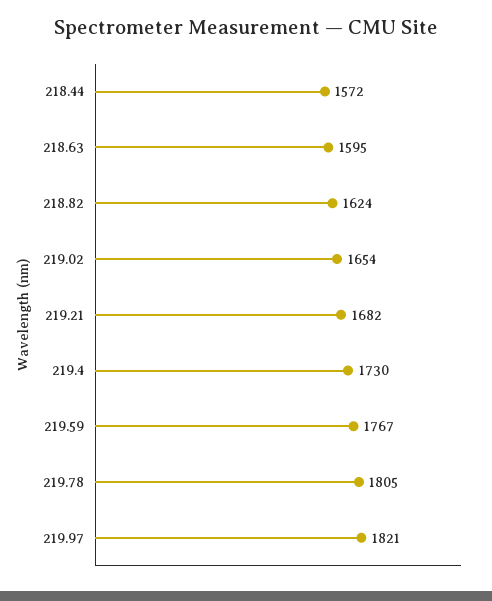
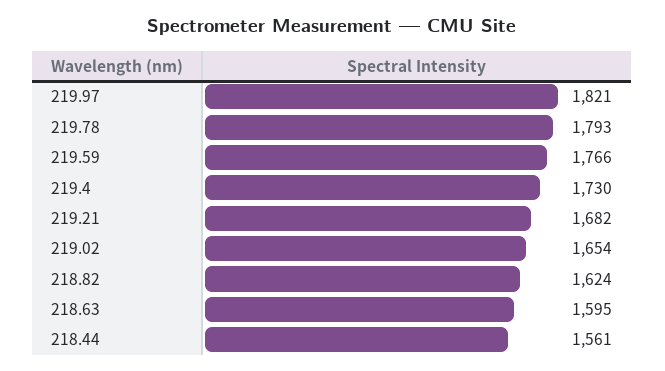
218.44: 1572 -> 1561
219.59: 1767 -> 1766
219.78: 1805 -> 1793

